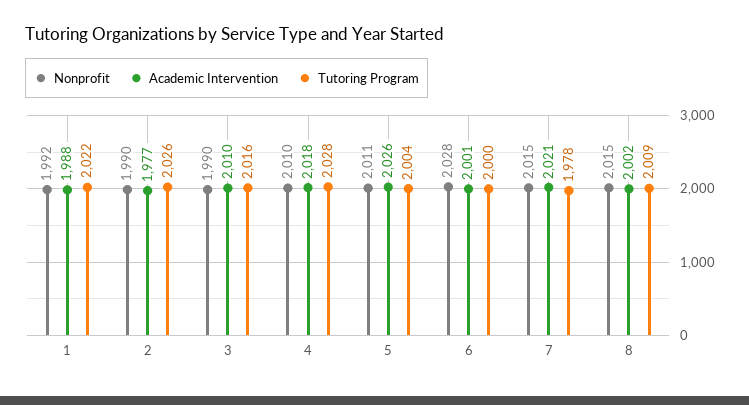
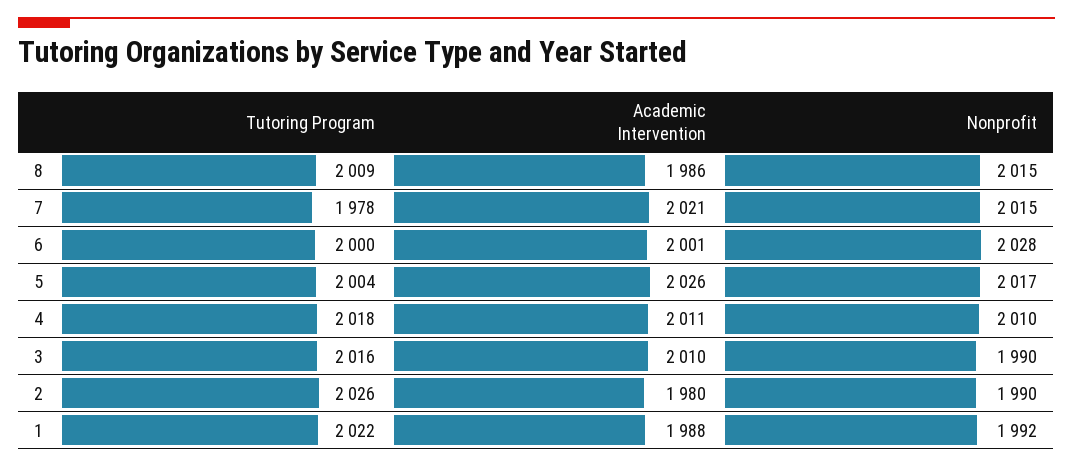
Academic Intervention, 2: 1977 -> 1980
Academic Intervention, 4: 2018 -> 2011
Tutoring Program, 4: 2028 -> 2018
Nonprofit, 5: 2011 -> 2017
Academic Intervention, 8: 2002 -> 1986

